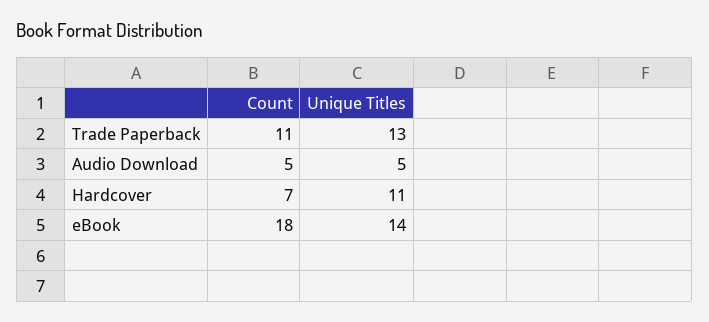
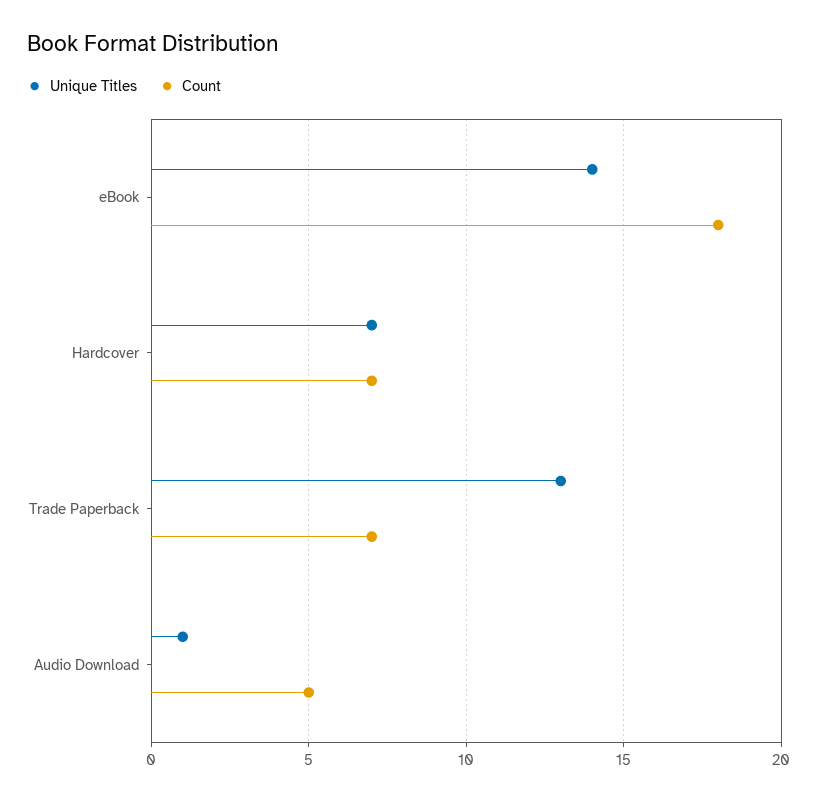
Count, Trade Paperback: 11 -> 7
Unique Titles, Audio Download: 5 -> 1
Unique Titles, Hardcover: 11 -> 7

